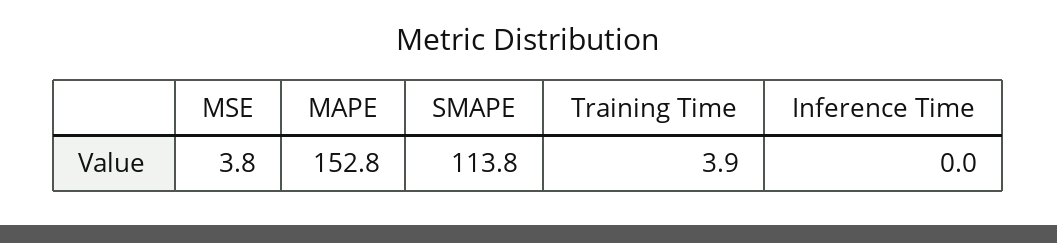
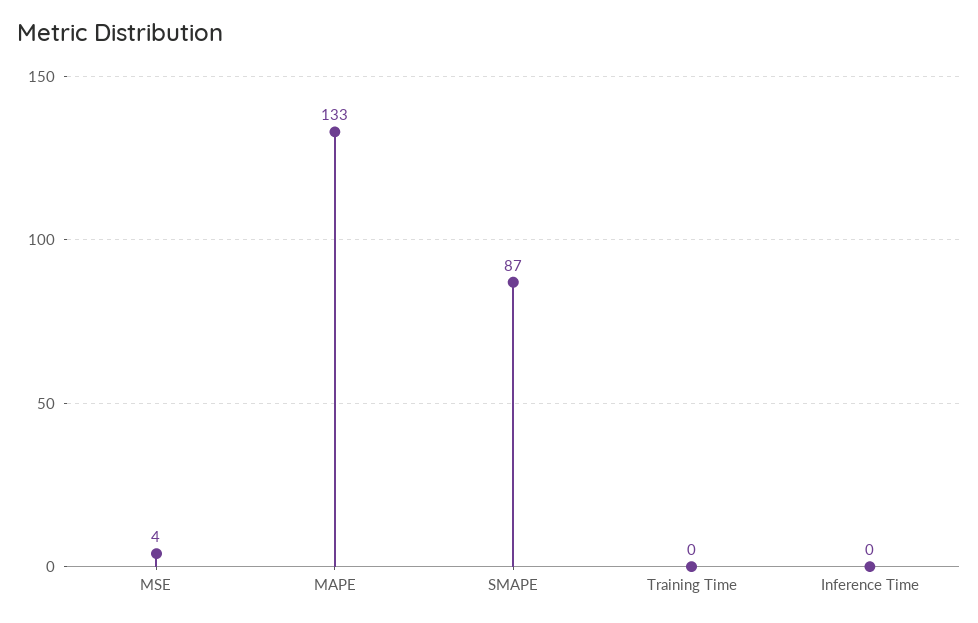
MAPE: 152.8 -> 133
SMAPE: 113.8 -> 87
Training Time: 3.9 -> 0

